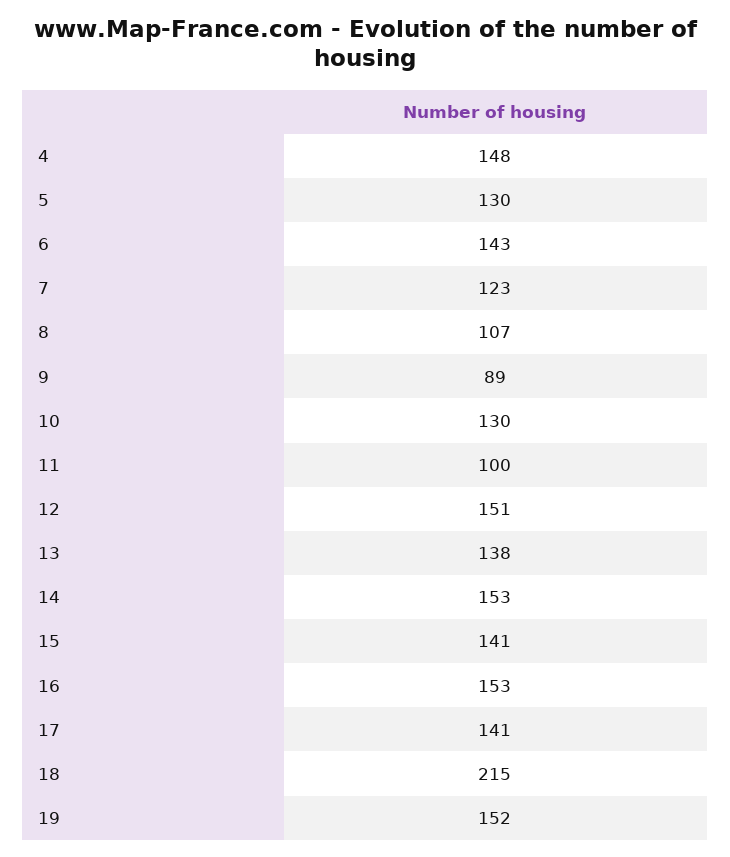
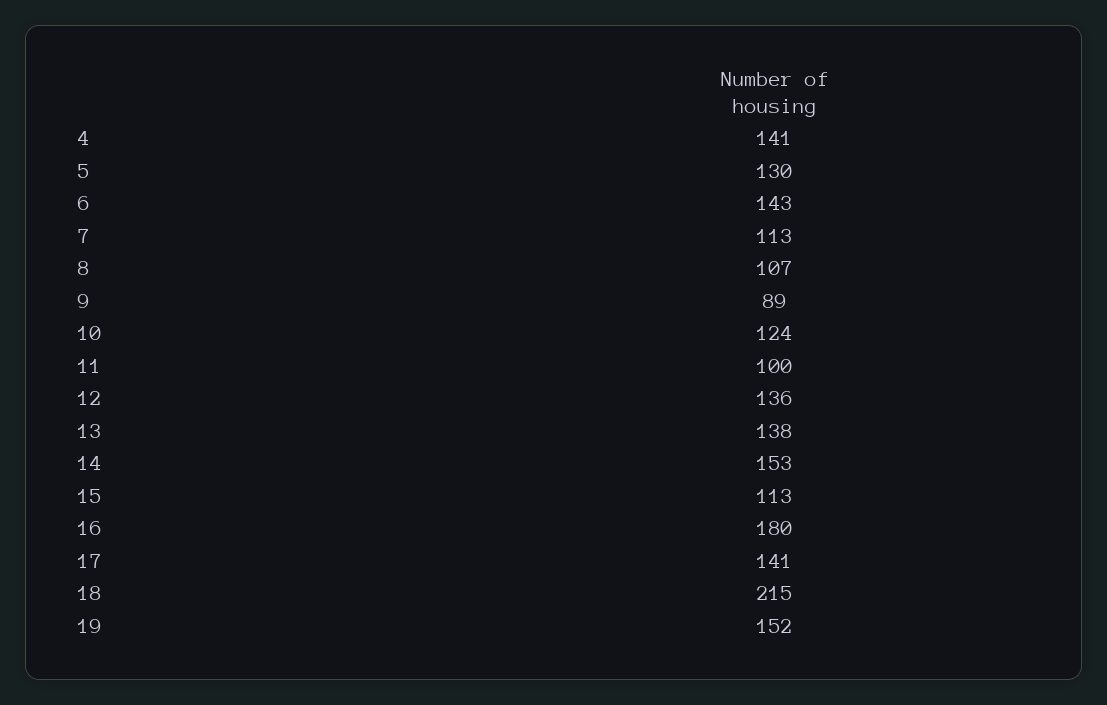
4: 148 -> 141
7: 123 -> 113
10: 130 -> 124
12: 151 -> 136
15: 141 -> 113
16: 153 -> 180

